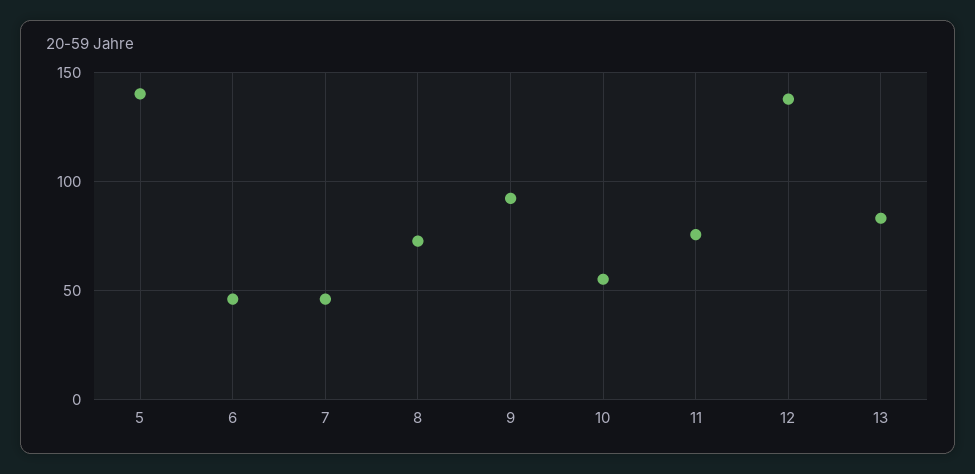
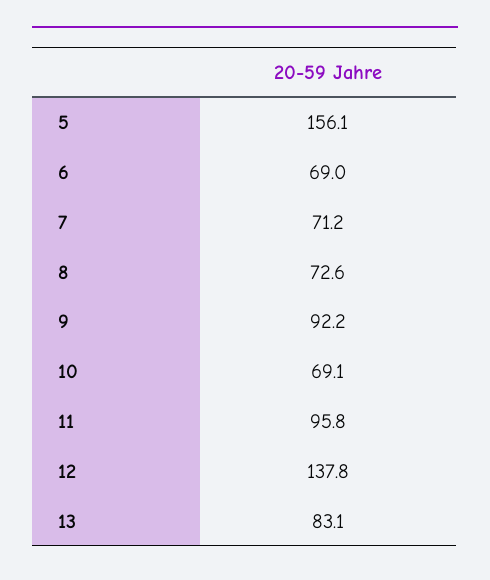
5: 140 -> 156.1
6: 45 -> 69
7: 45 -> 71.2
10: 55 -> 69.1
11: 75 -> 95.8

